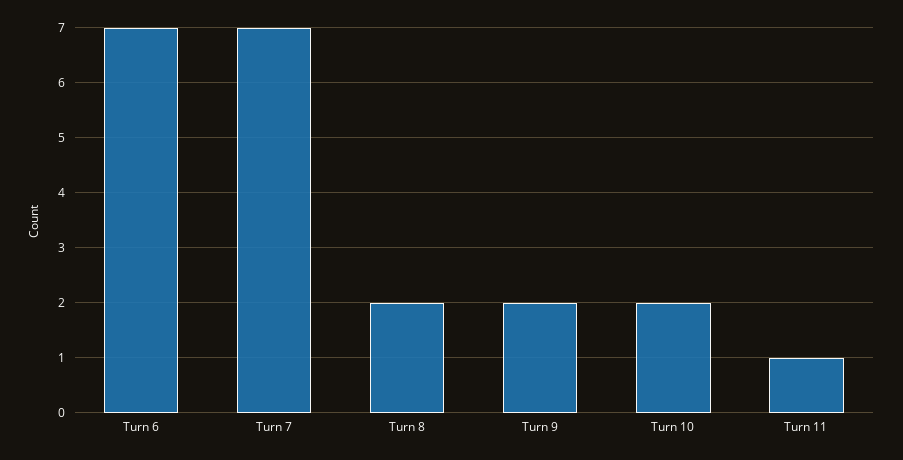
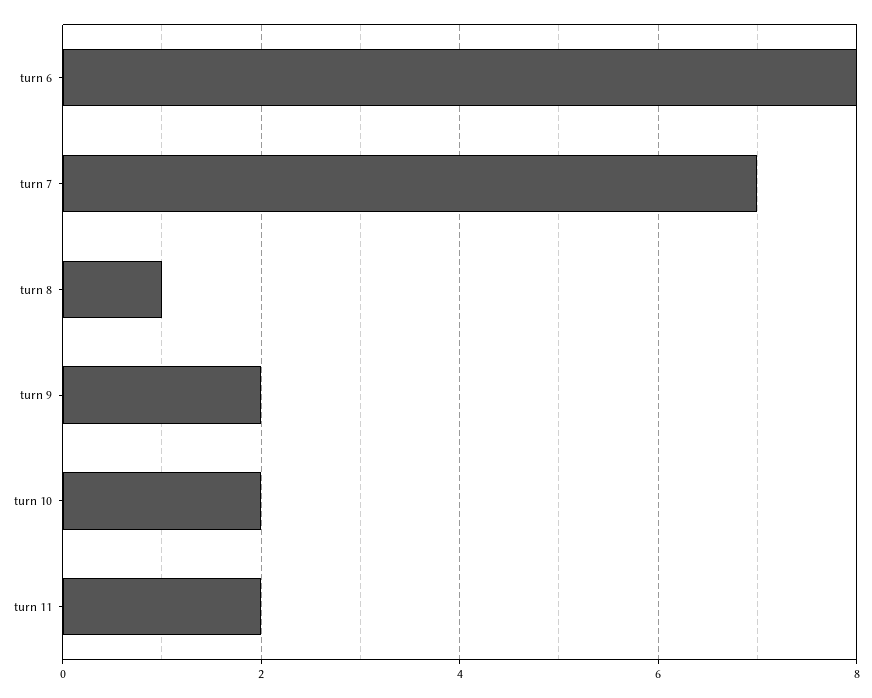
Turn 6: 7 -> 8
Turn 8: 2 -> 1
Turn 11: 1 -> 2

